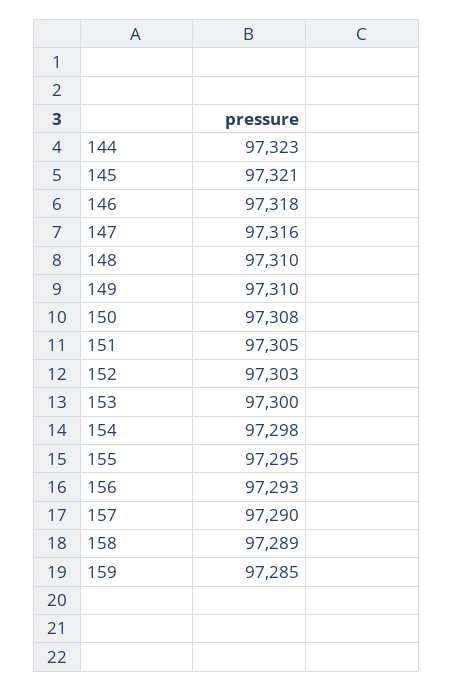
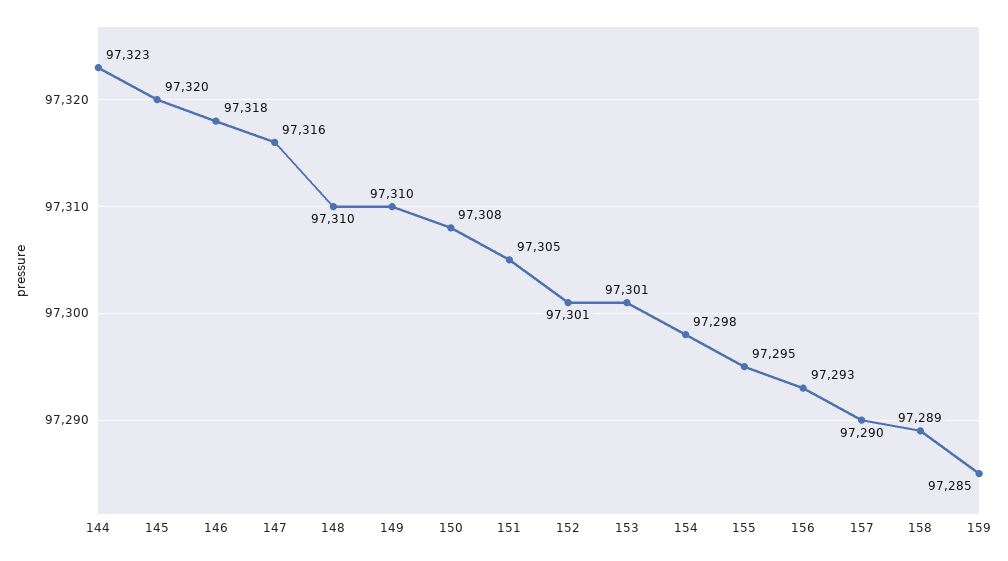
145: 97321 -> 97320
152: 97303 -> 97301
153: 97300 -> 97301

